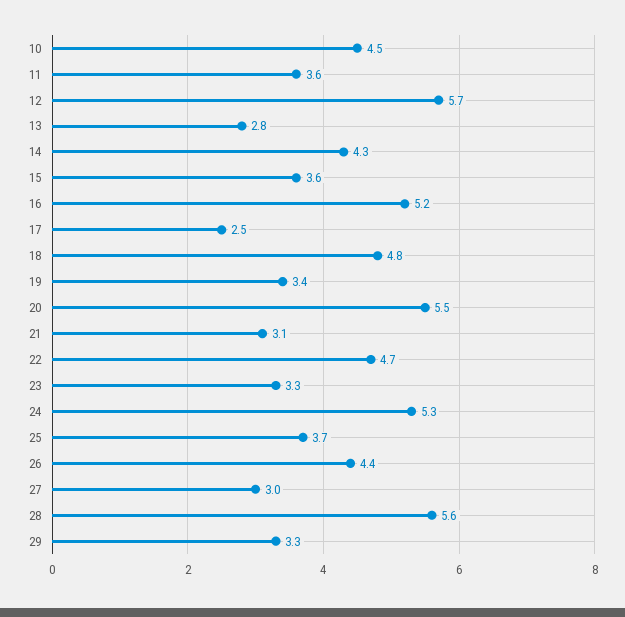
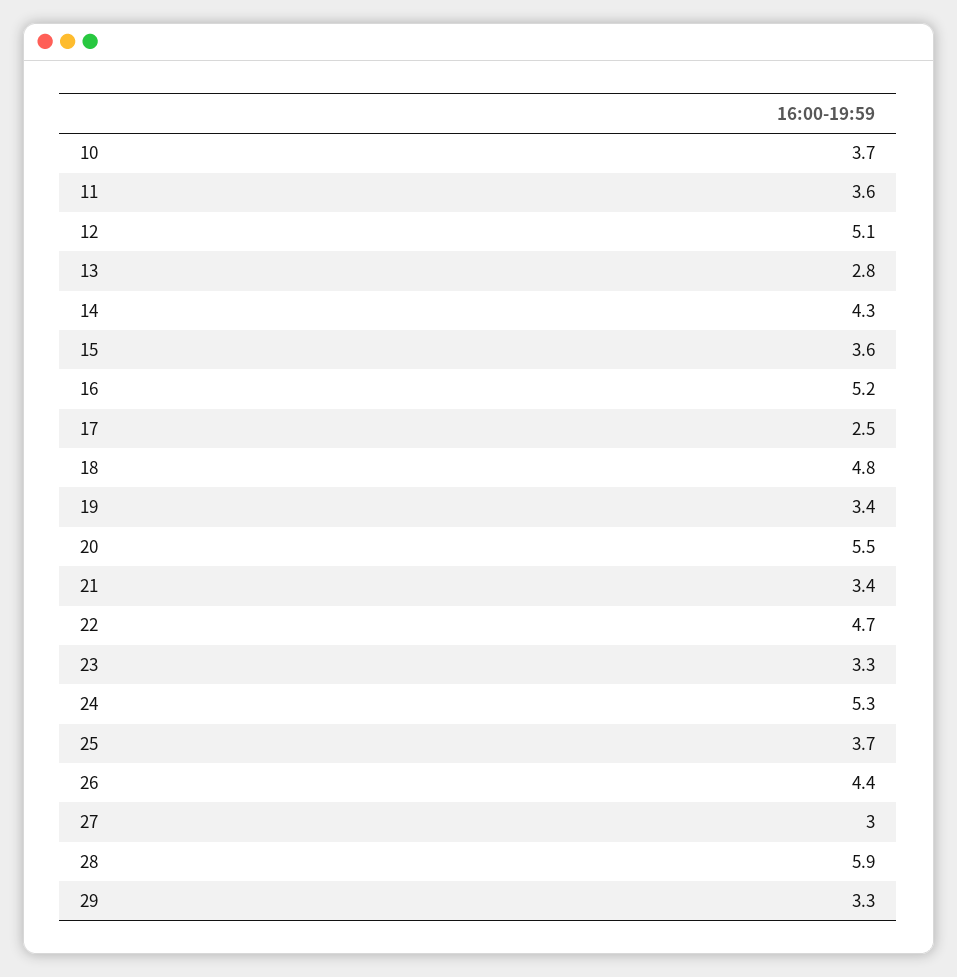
10: 4.5 -> 3.7
12: 5.7 -> 5.1
21: 3.1 -> 3.4
28: 5.6 -> 5.9

